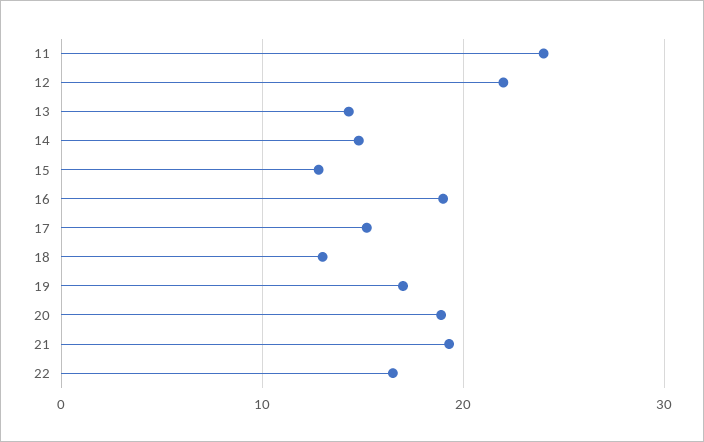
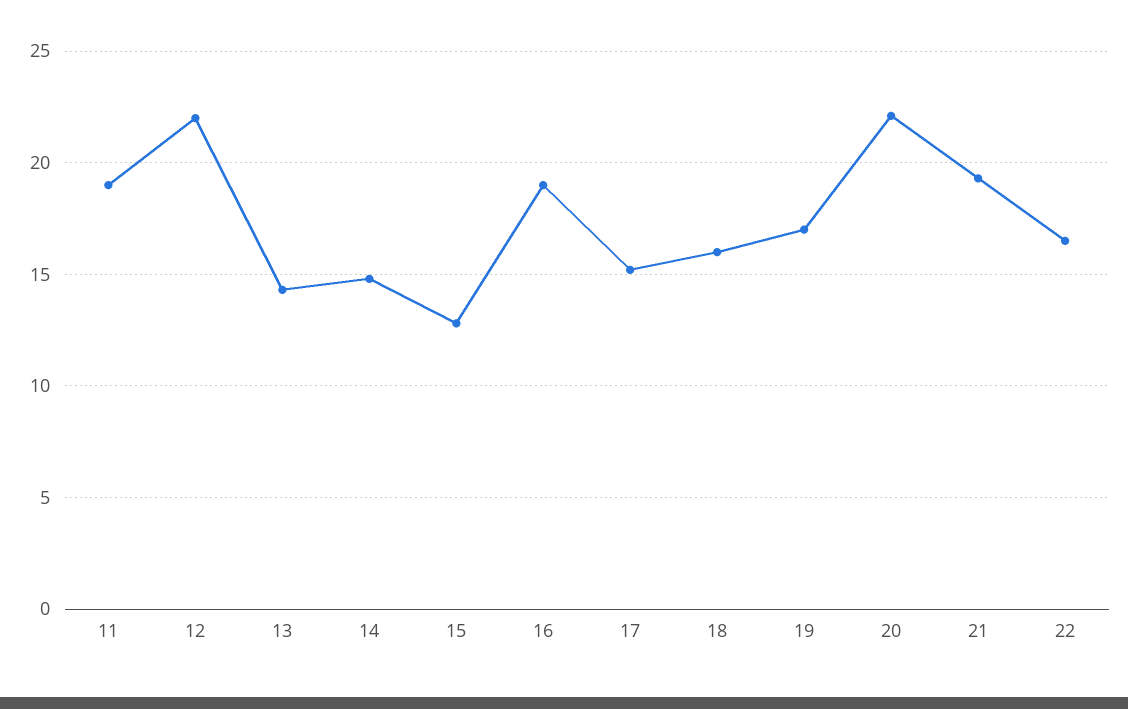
11: 24 -> 19
18: 13 -> 16
20: 19 -> 22

